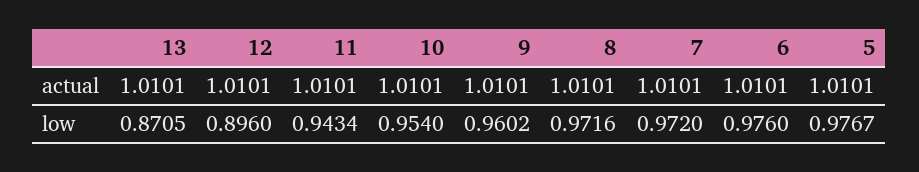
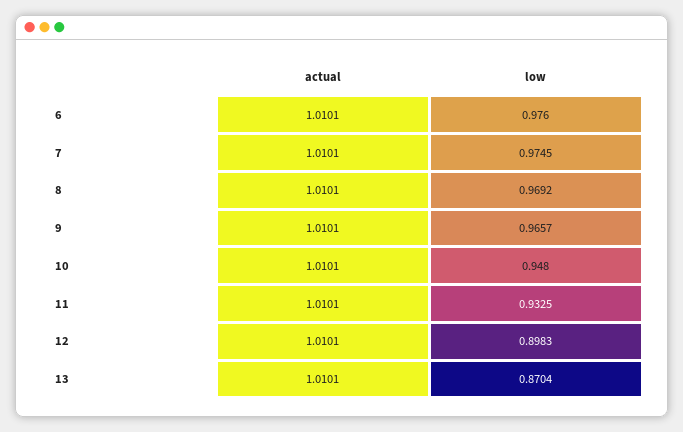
5, actual: 1.0101 -> none
13, low: 0.8705 -> 0.8704
12, low: 0.896 -> 0.8983
11, low: 0.9434 -> 0.9325
10, low: 0.954 -> 0.948
9, low: 0.9602 -> 0.9657
8, low: 0.9716 -> 0.9692
7, low: 0.972 -> 0.9745
5, low: 0.9767 -> none

